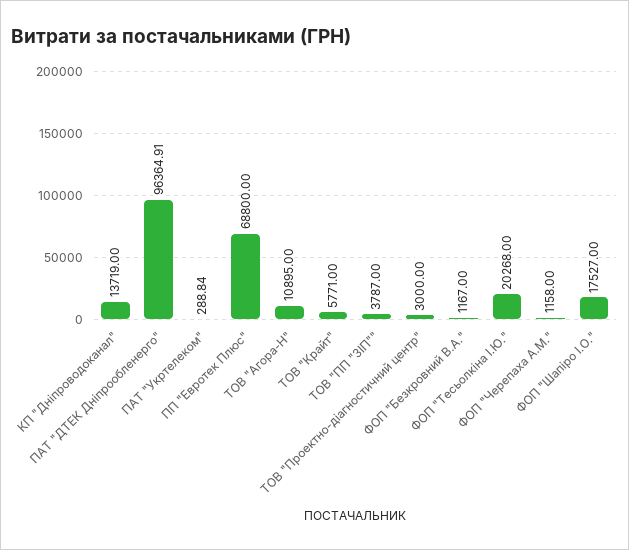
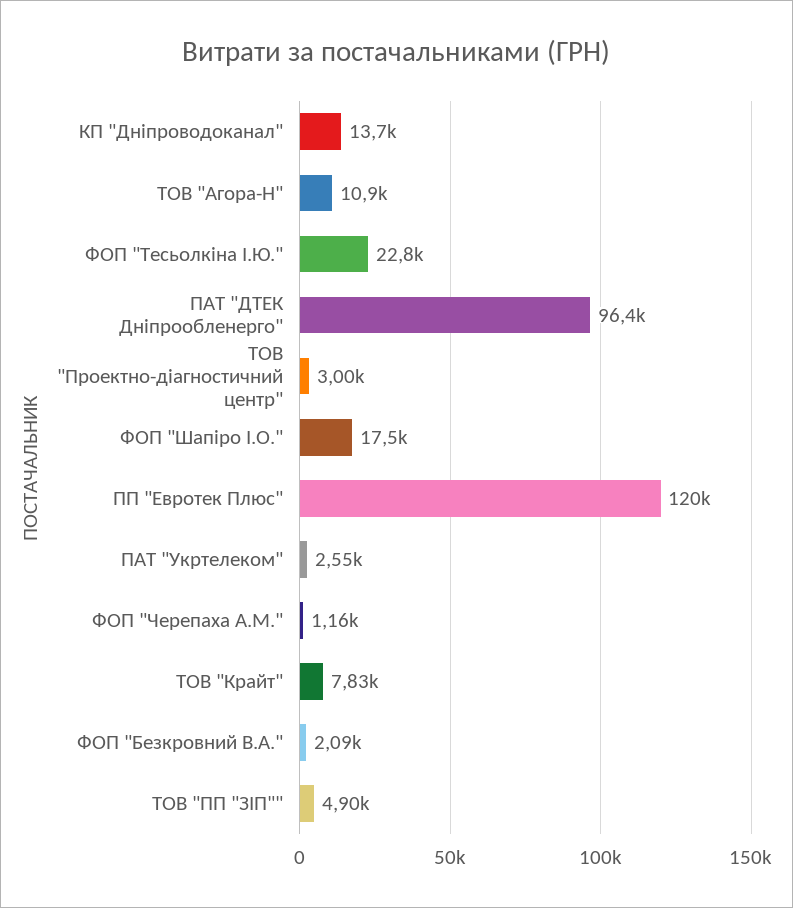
ПАТ "Укртелеком": 288.84 -> 2550
ПП "Евротек Плюс": 68800 -> 120000
ТОВ "Крайт": 5771 -> 7830
ТОВ "ПП "ЗІП"": 3787 -> 4900
ФОП "Безкровний В.А.": 1167 -> 2090
ФОП "Тесьолкіна І.Ю.": 20268 -> 22800

